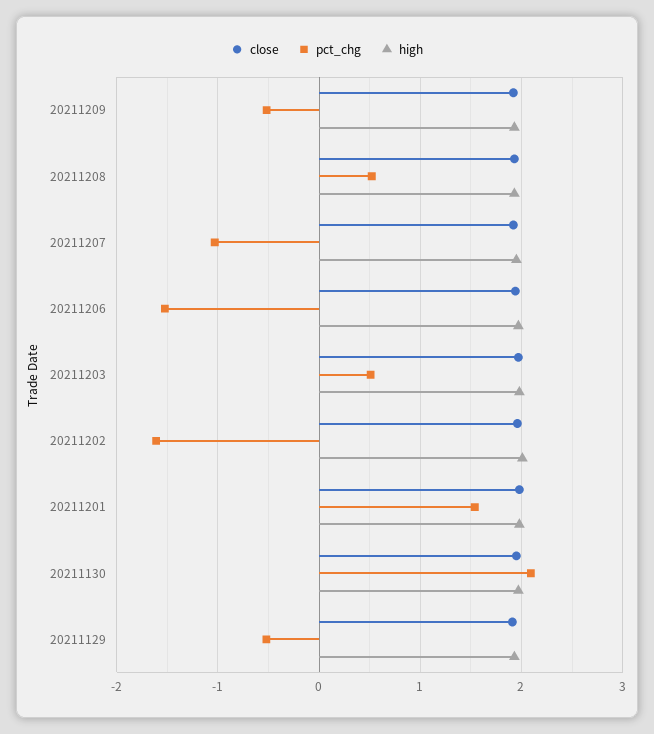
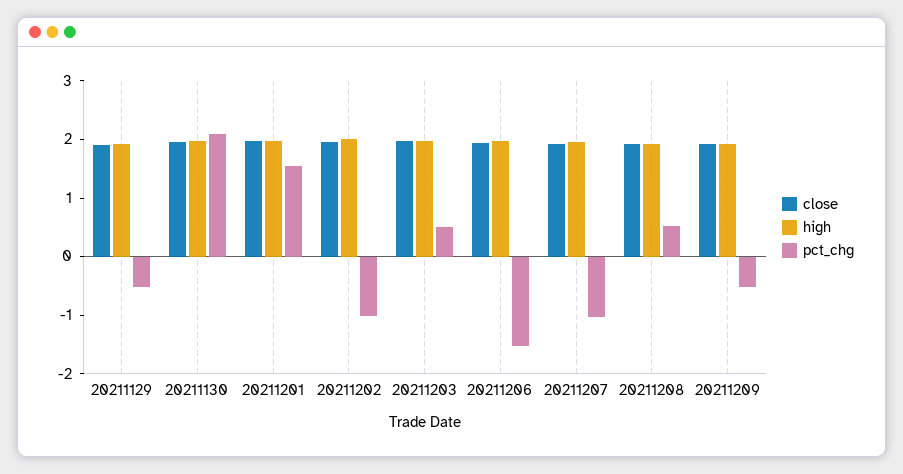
pct_chg, 20211202: -1.6 -> -1

